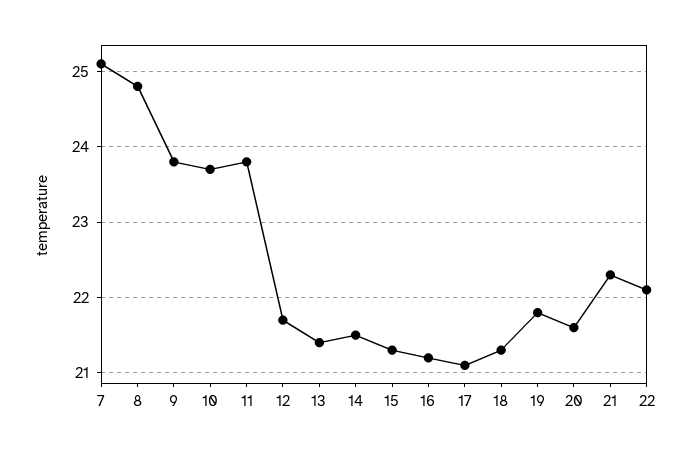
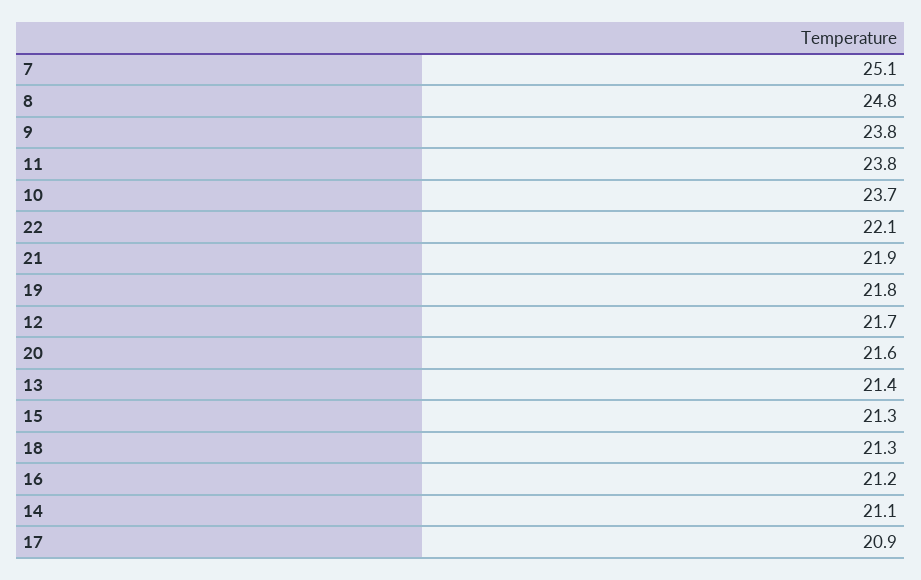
14: 21.5 -> 21.1
17: 21.1 -> 20.9
21: 22.3 -> 21.9

